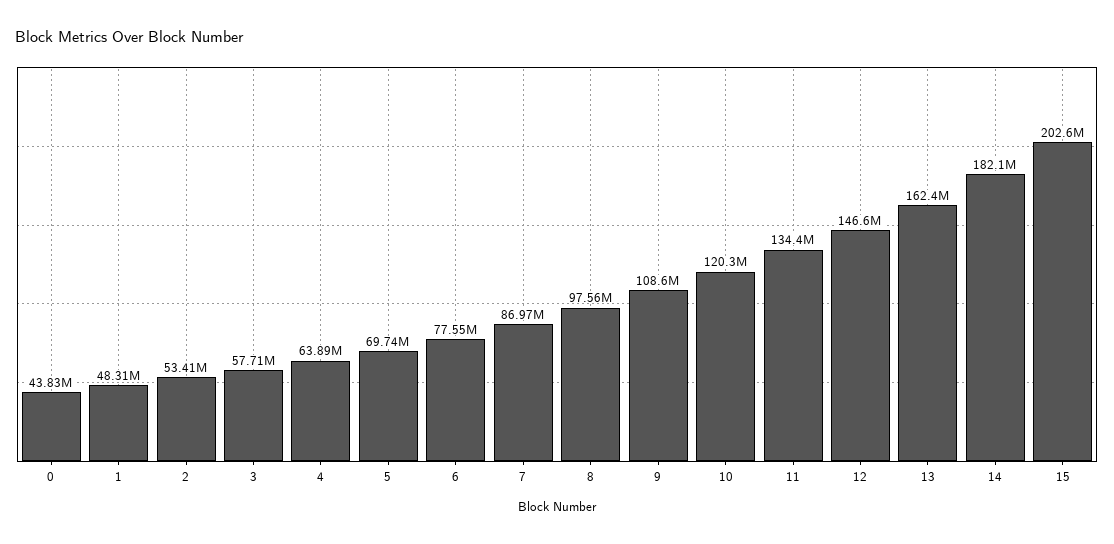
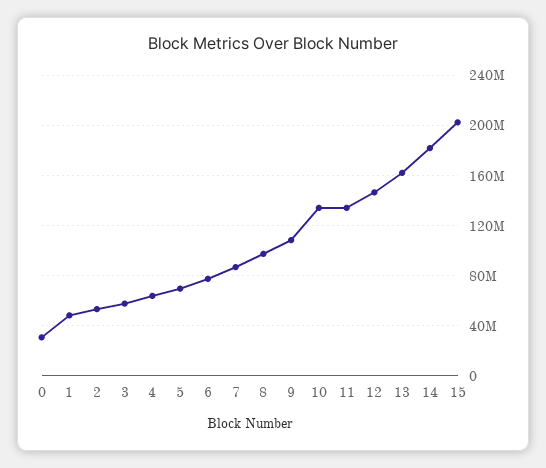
0: 43830000 -> 30000000
10: 120300000 -> 135000000

